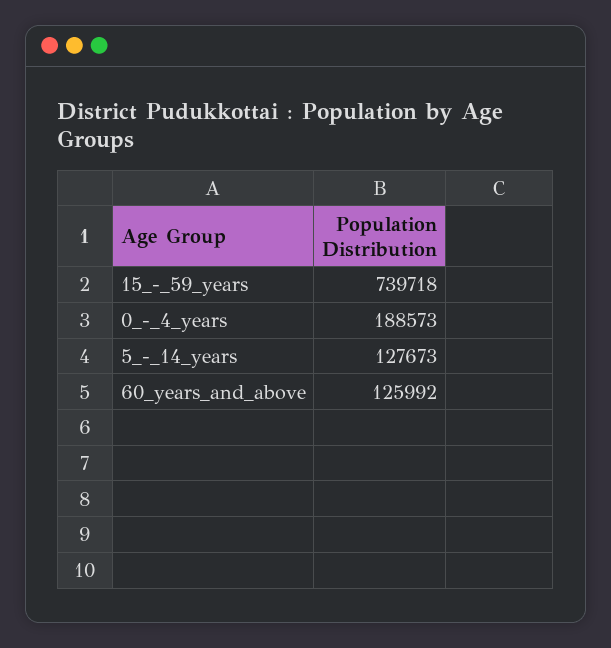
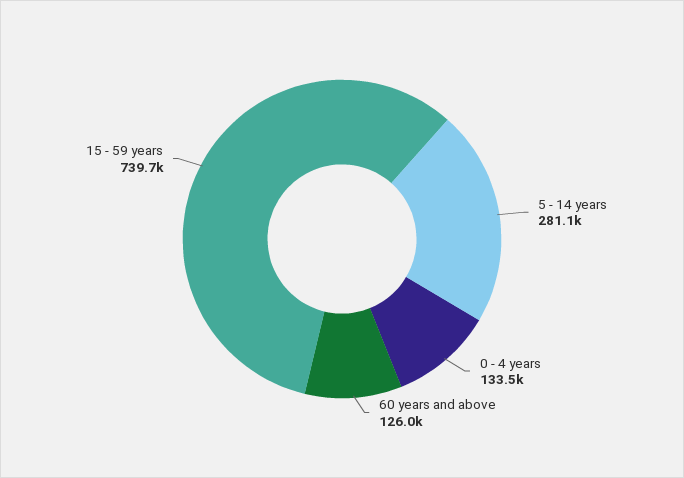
0_-_4_years: 188573 -> 133500
5_-_14_years: 127673 -> 281100

